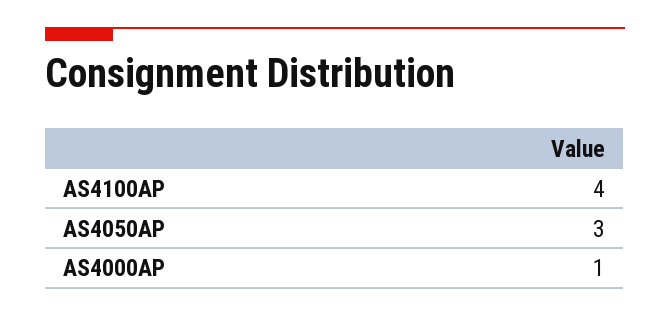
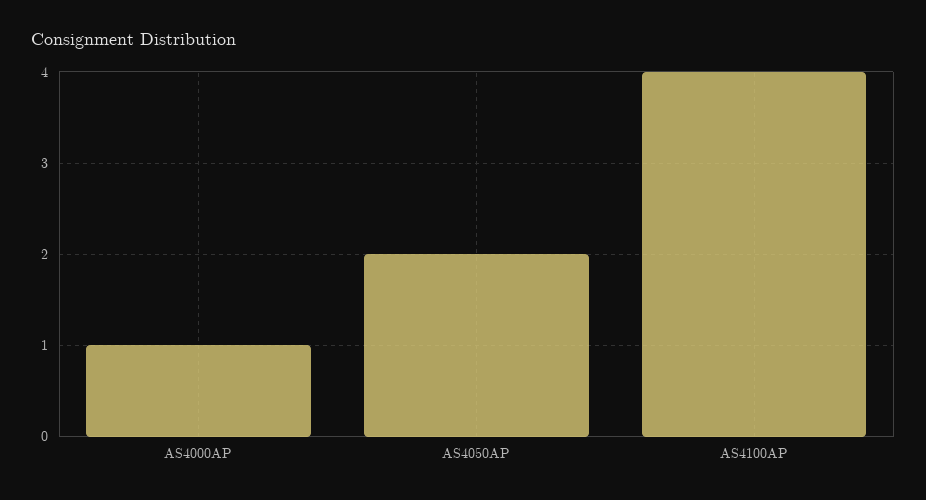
AS4050AP: 3 -> 2

